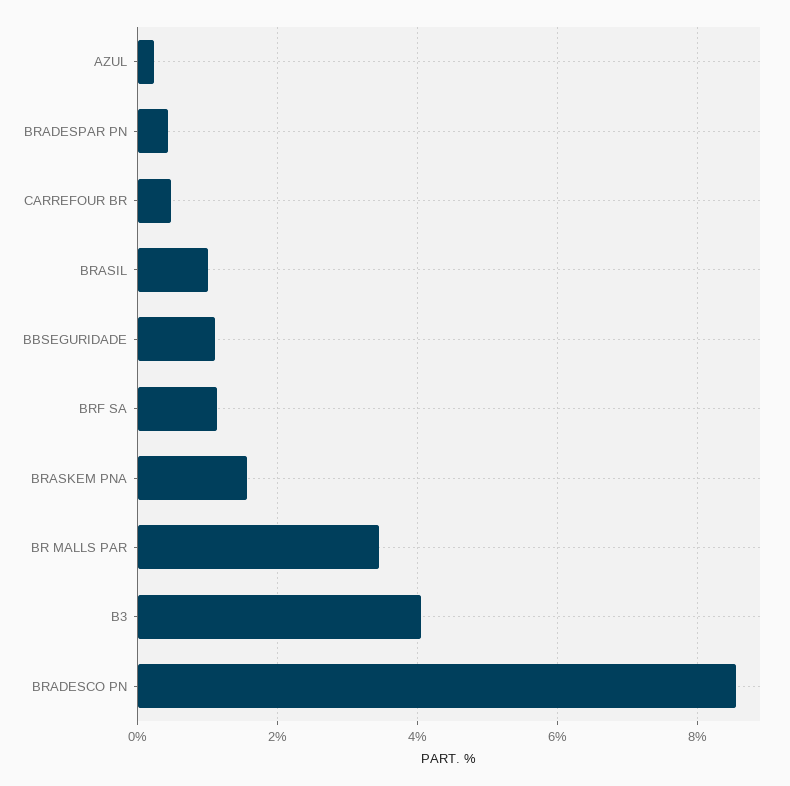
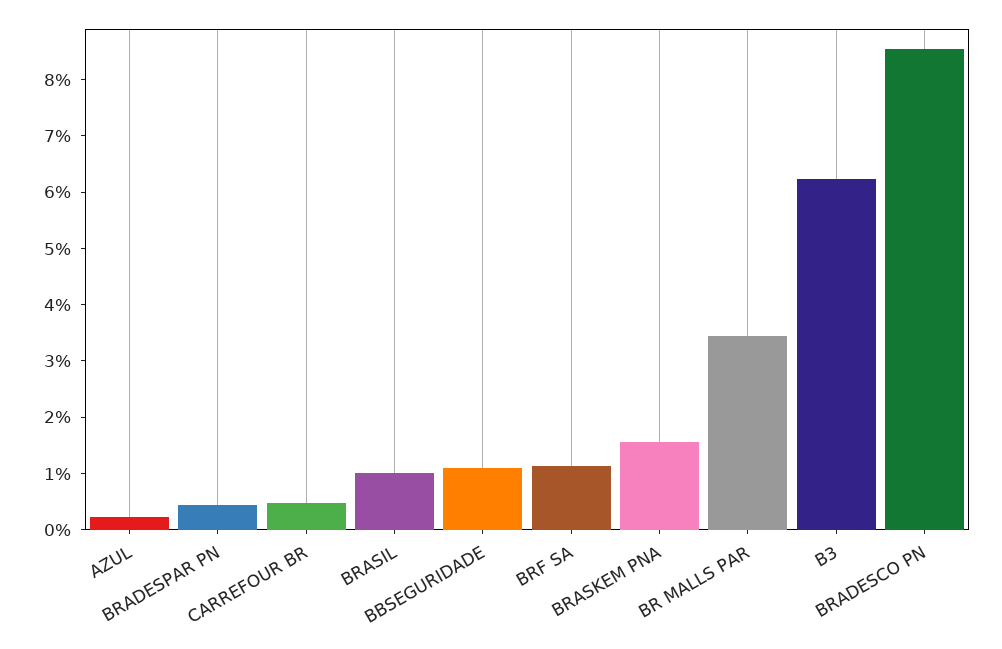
B3: 4 -> 6.2

